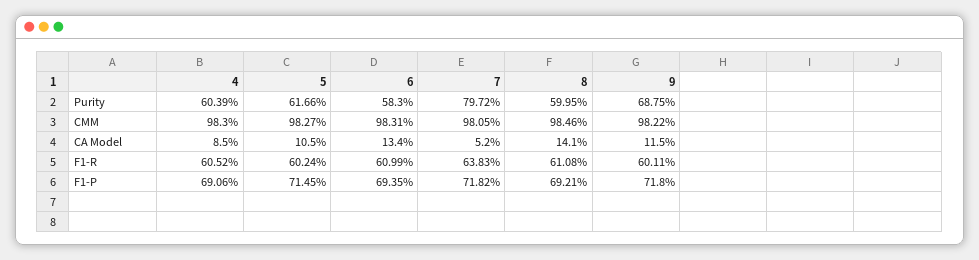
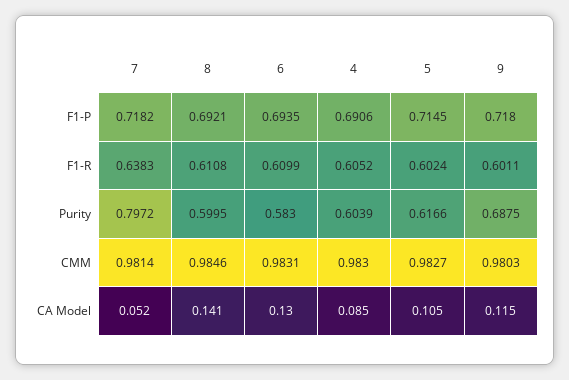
7, CMM: 0.9805 -> 0.9814
9, CMM: 0.9822 -> 0.9803
6, CA Model: 0.134 -> 0.13

